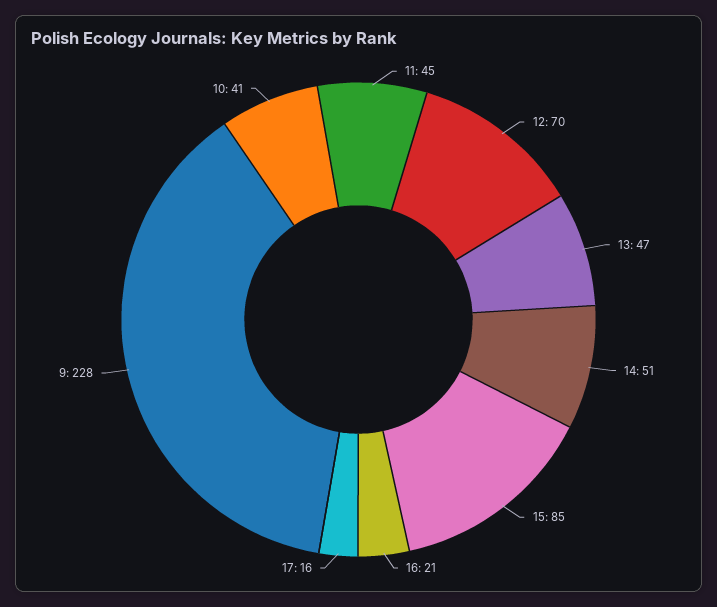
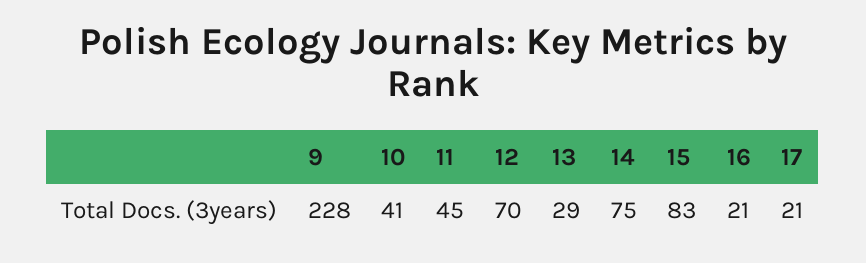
13: 47 -> 29
14: 51 -> 75
15: 85 -> 83
17: 16 -> 21

